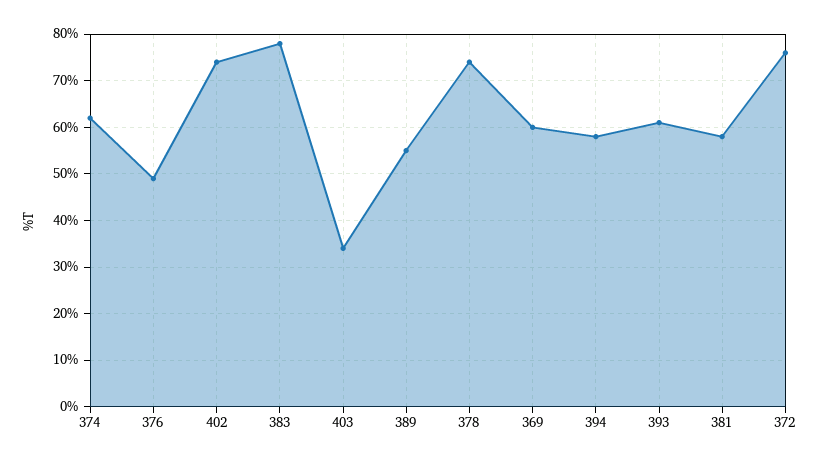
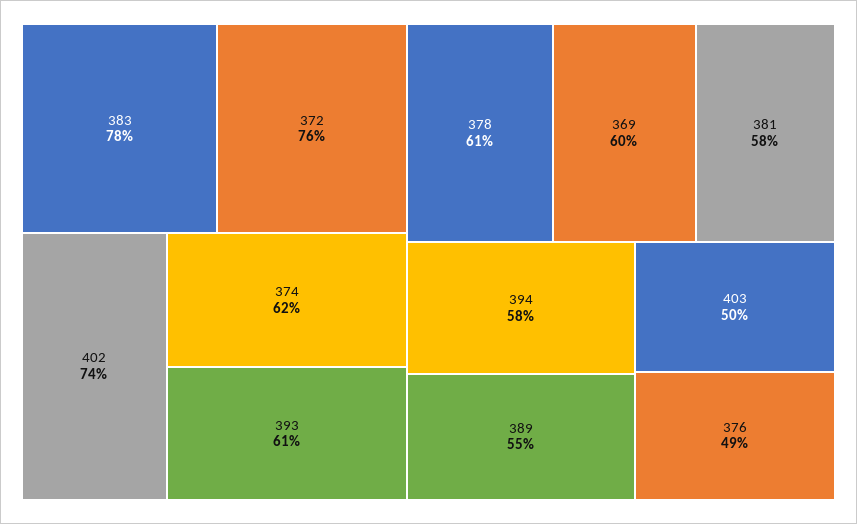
403: 35 -> 50
378: 75 -> 61

